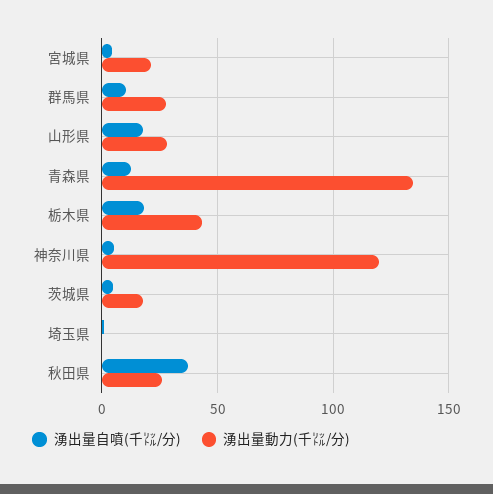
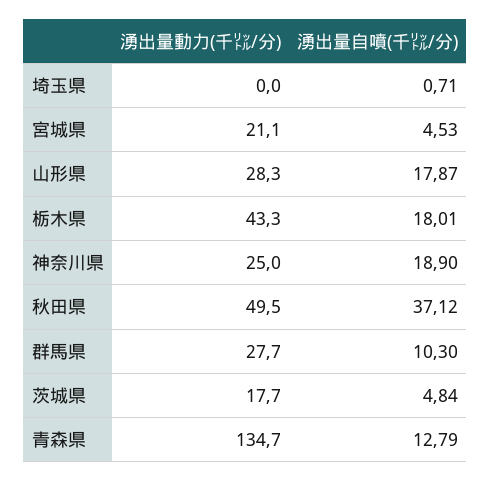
湧出量自噴(千㍑/分), 神奈川県: 5 -> 18.9
湧出量動力(千㍑/分), 神奈川県: 120 -> 25
湧出量動力(千㍑/分), 秋田県: 25 -> 49.5

